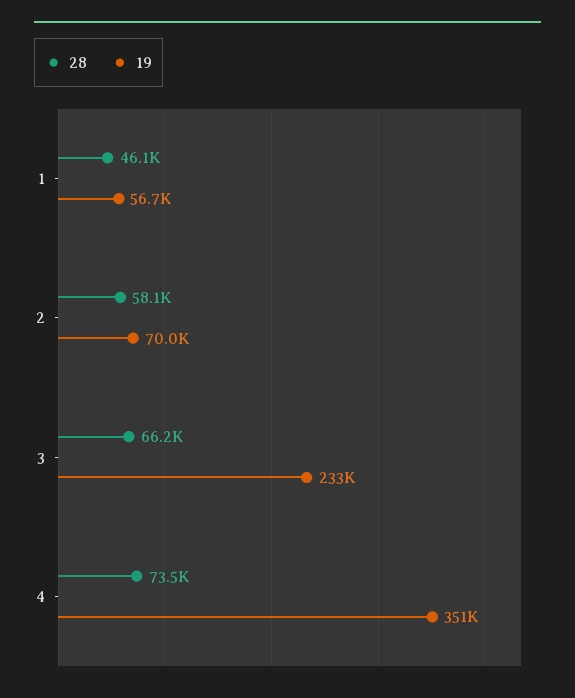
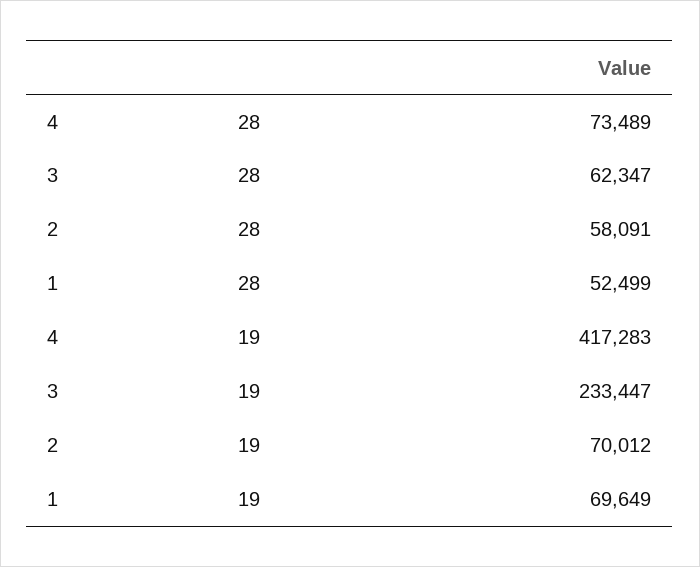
28, 1: 46100 -> 52499
19, 1: 56700 -> 69649
28, 3: 66200 -> 62347
19, 4: 351000 -> 417283

